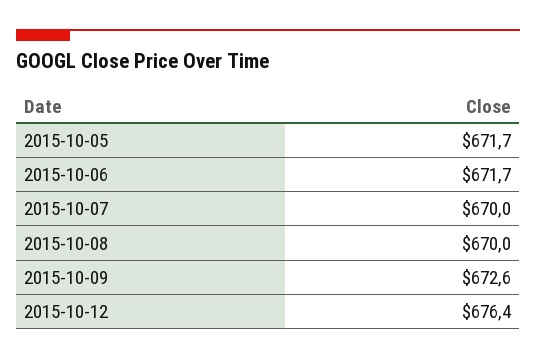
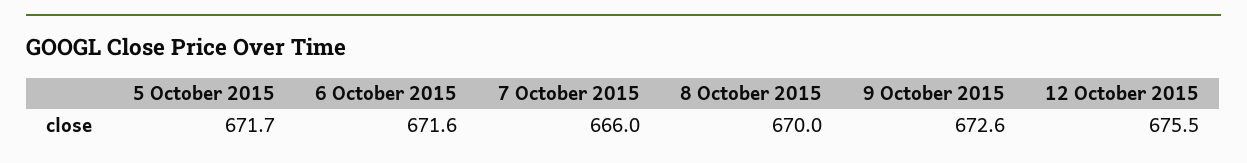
2015-10-06: 671.7 -> 671.6
2015-10-07: 670 -> 666
2015-10-12: 676.4 -> 675.5

